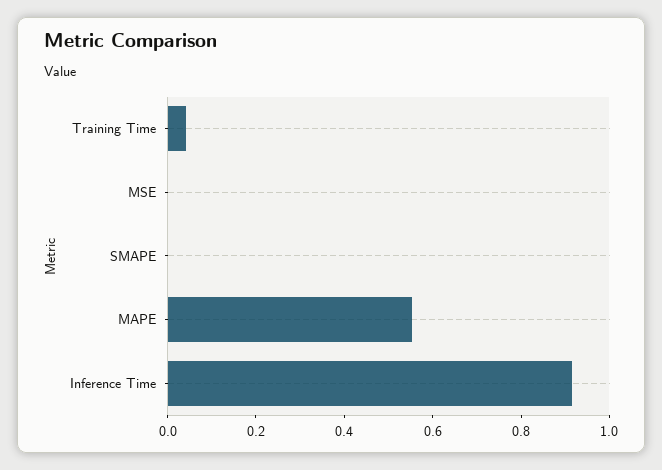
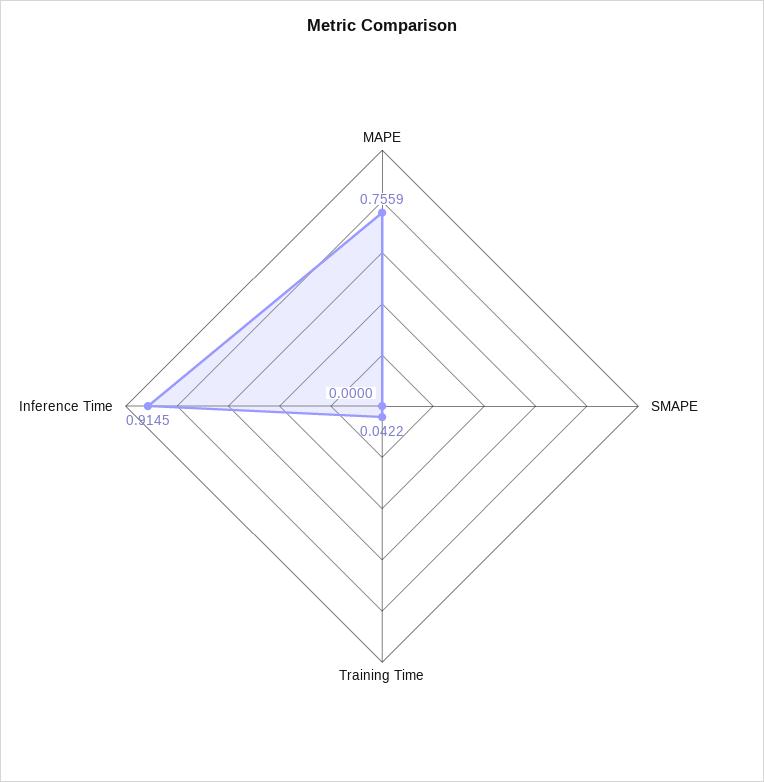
MSE: 0 -> none
MAPE: 0.55 -> 0.7559

